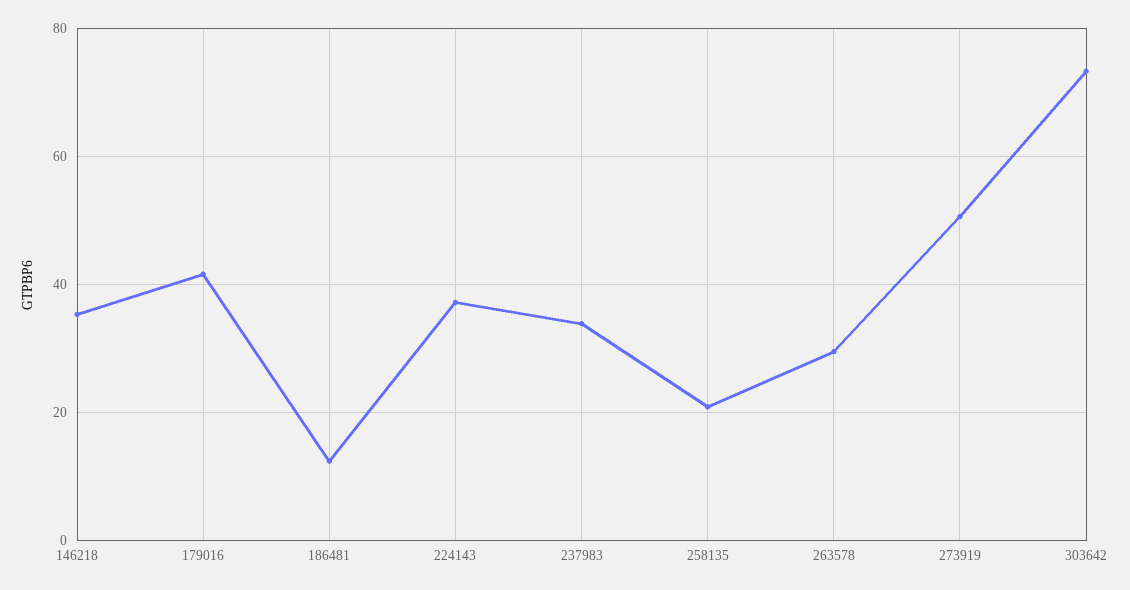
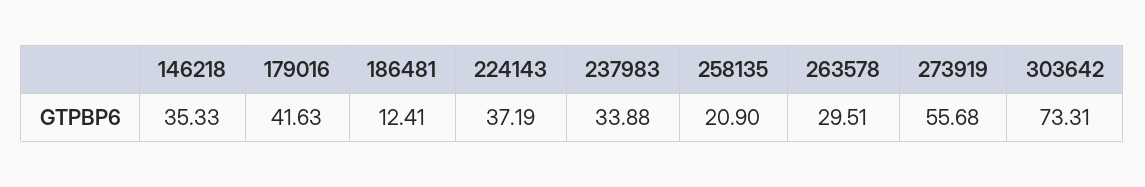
273919: 50 -> 55.68

